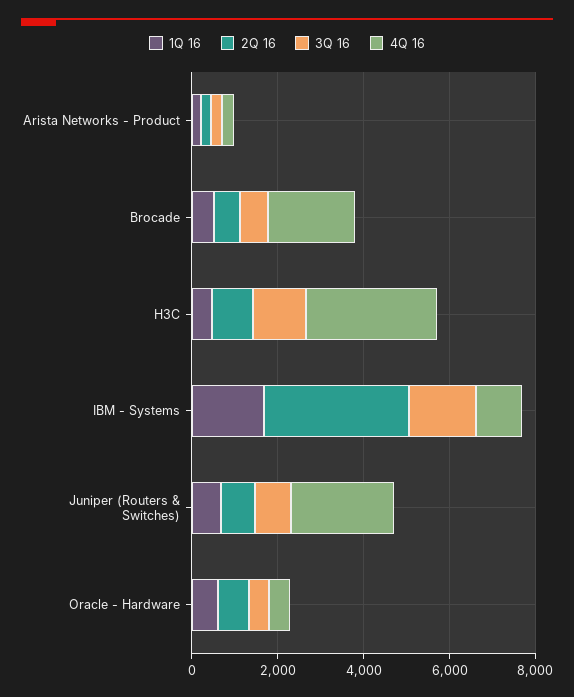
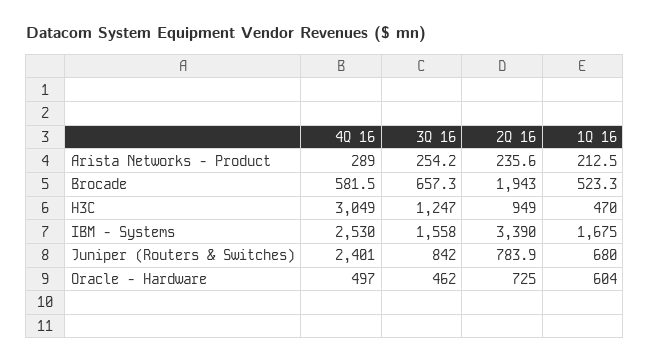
2Q 16, Brocade: 500 -> 1943
4Q 16, Brocade: 2000 -> 581.5
4Q 16, IBM - Systems: 1000 -> 2530

